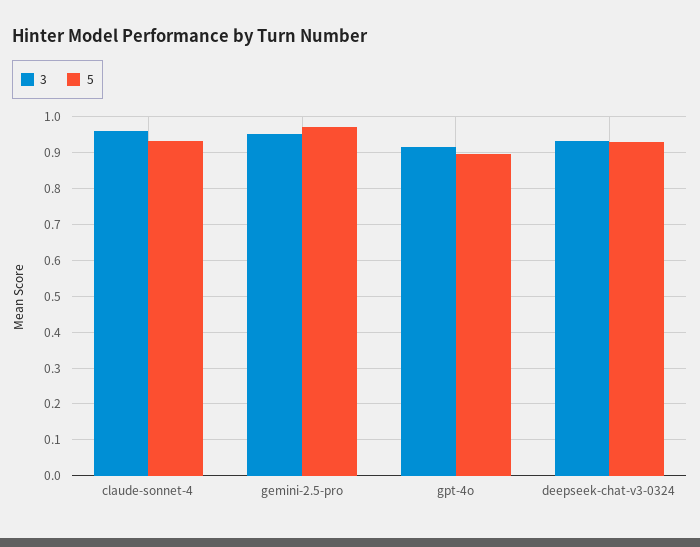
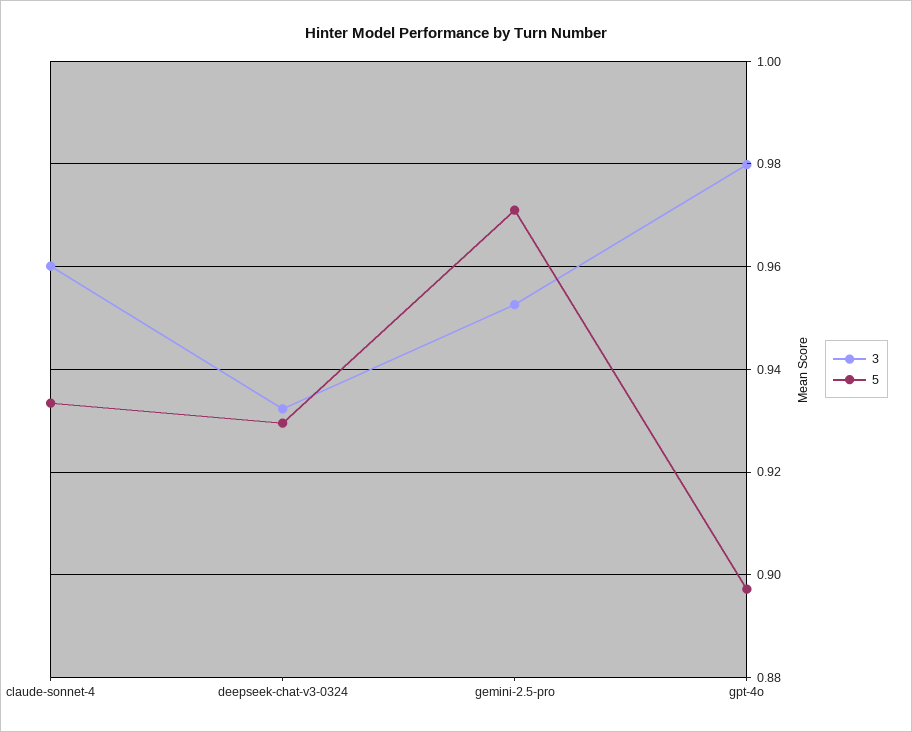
3, gpt-4o: 0.92 -> 0.98

